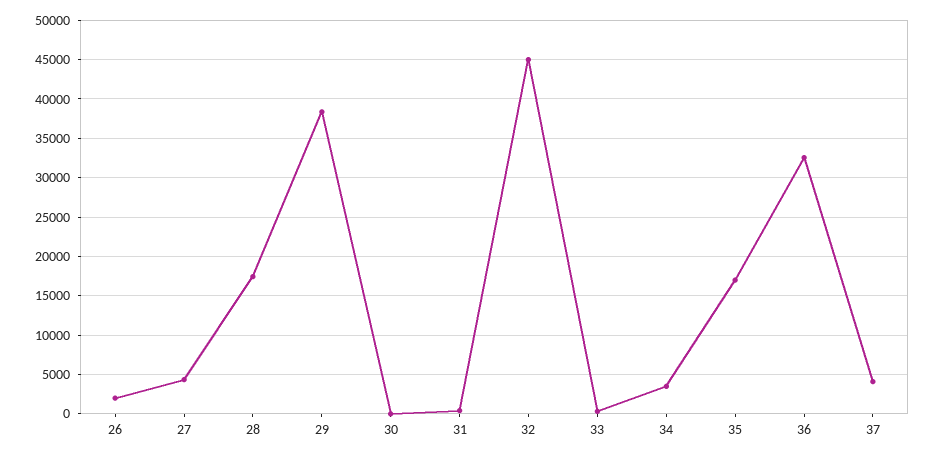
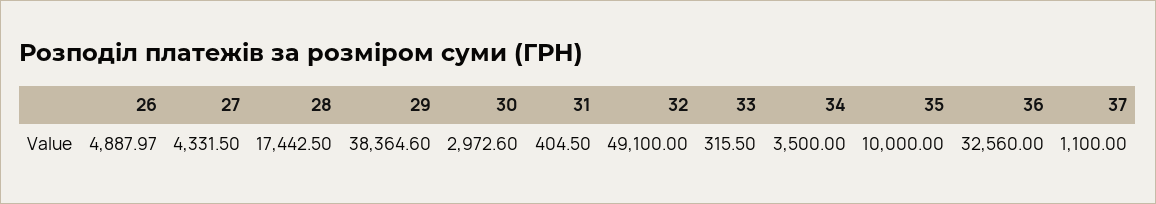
26: 2000 -> 4887.97
30: 0 -> 2972.6
32: 45000 -> 49100
35: 17000 -> 10000
37: 4000 -> 1100

